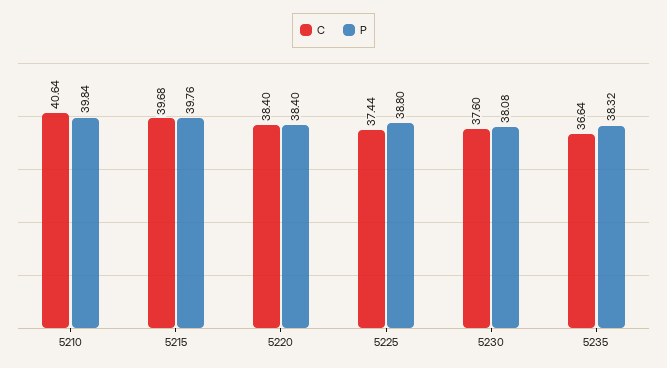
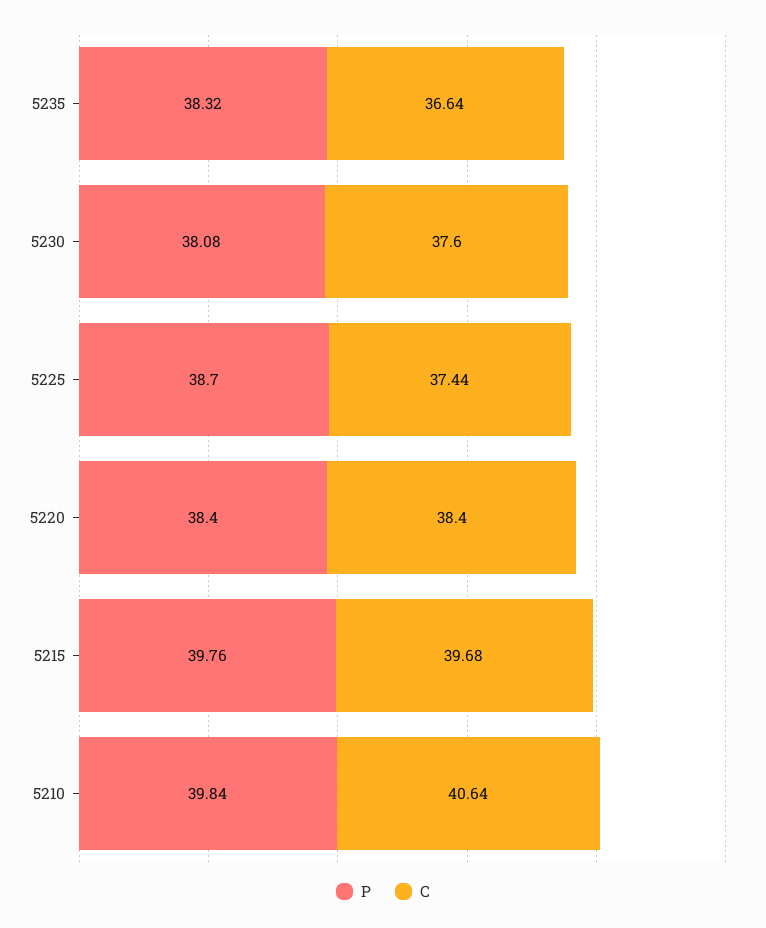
P, 5225: 38.8 -> 38.7

